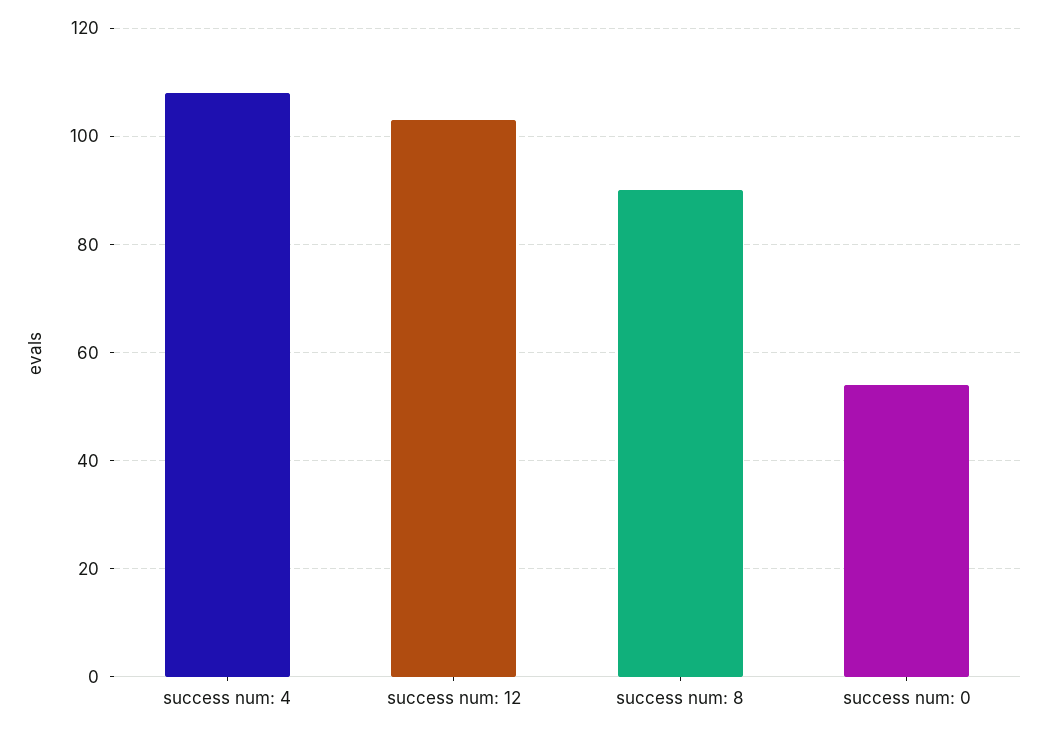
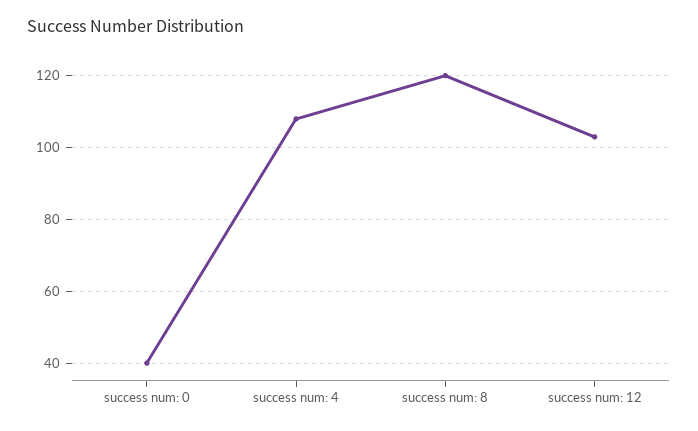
success num: 8: 90 -> 120
success num: 0: 55 -> 40

